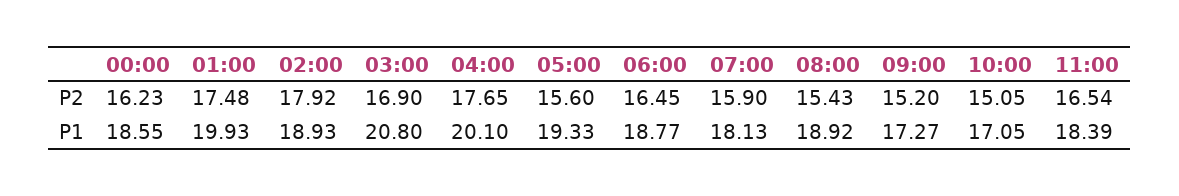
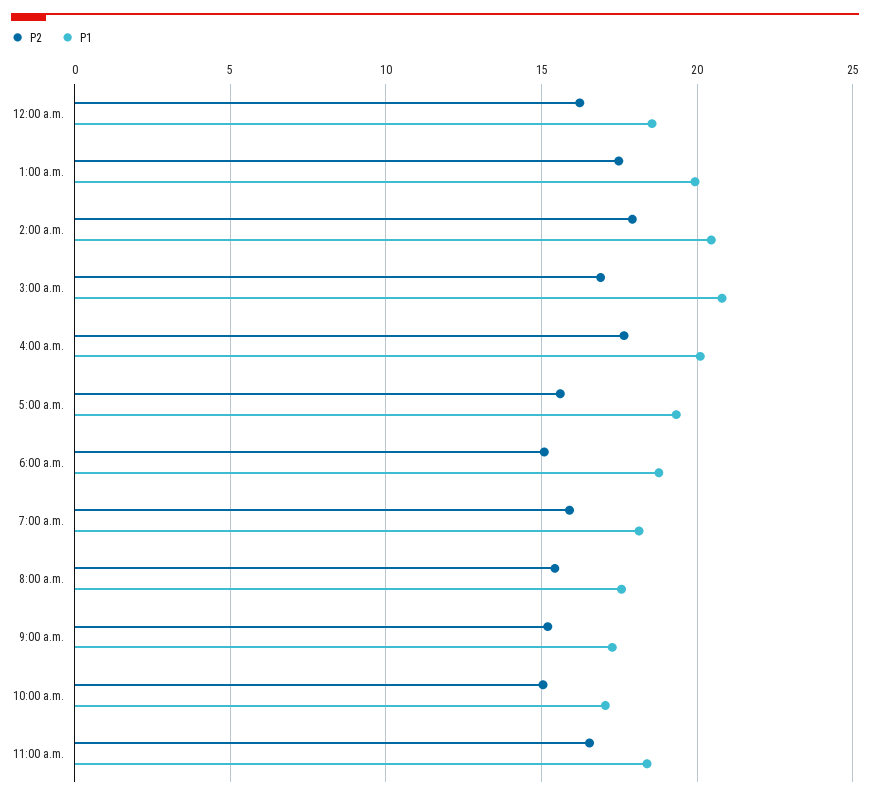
P2, 06:00: 16.45 -> 15
P1, 02:00: 18.93 -> 20.5
P1, 08:00: 18.92 -> 17.5

